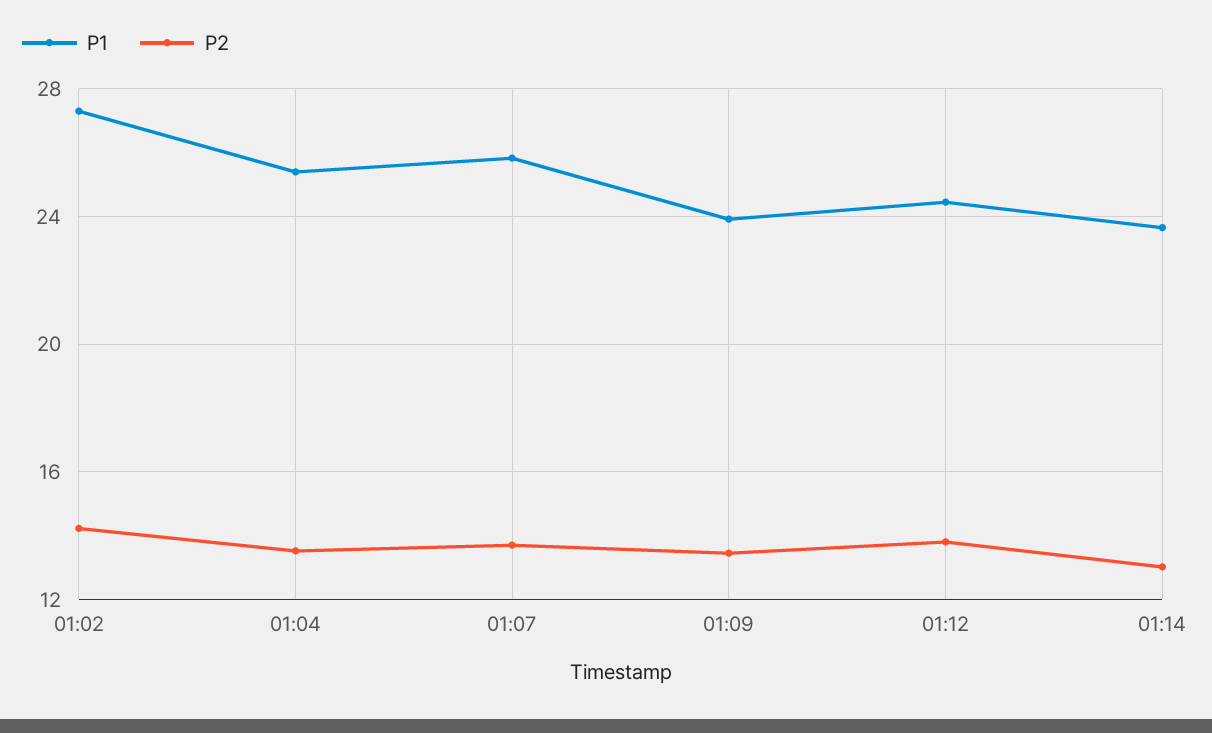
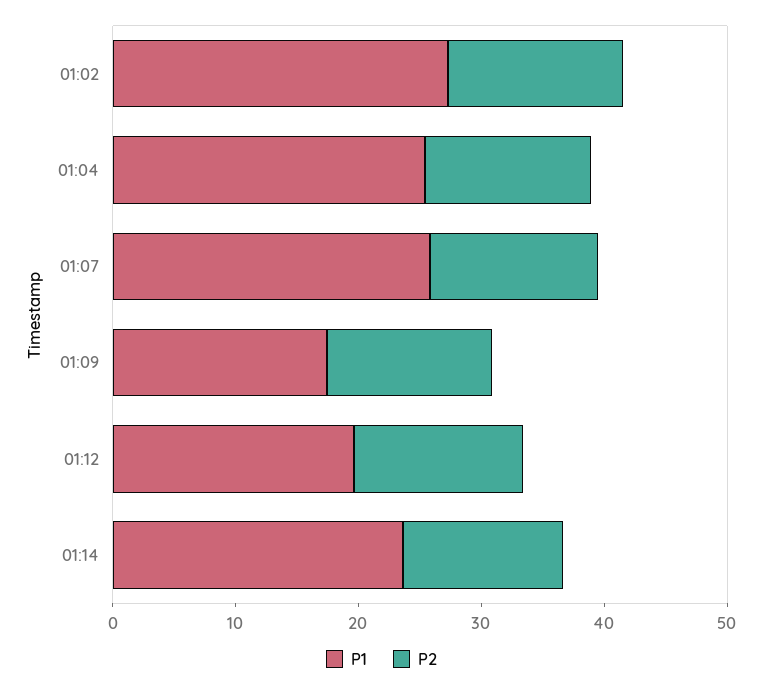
P1, 01:09: 24 -> 18
P1, 01:12: 24.5 -> 20

